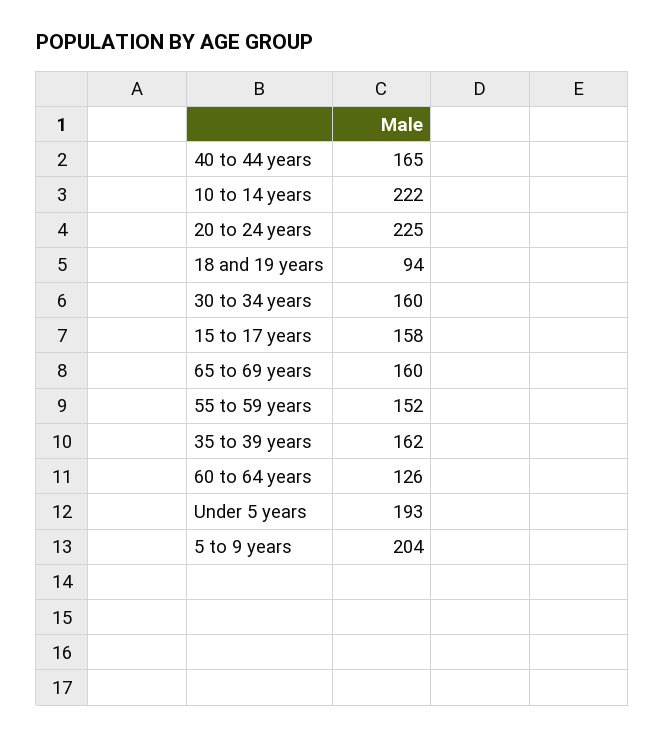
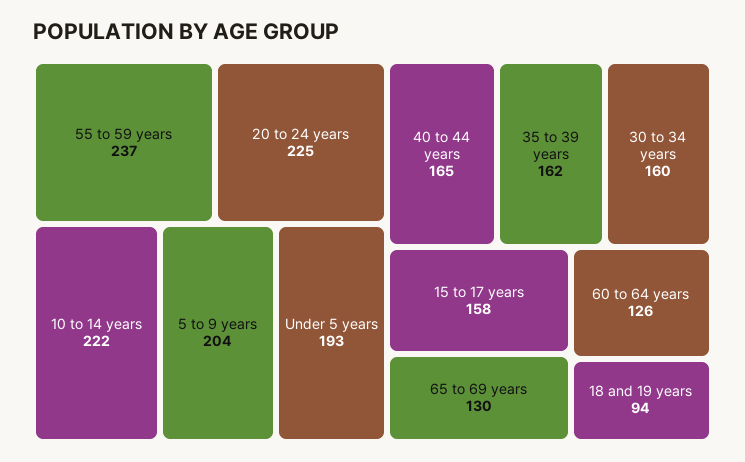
65 to 69 years: 160 -> 130
55 to 59 years: 152 -> 237

